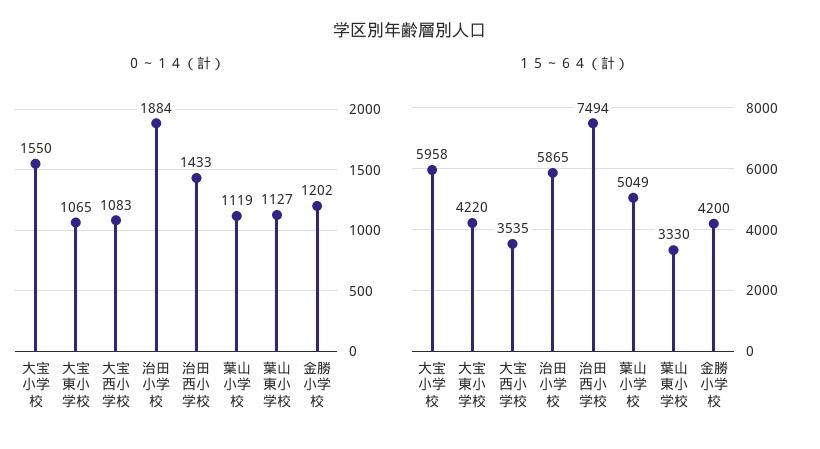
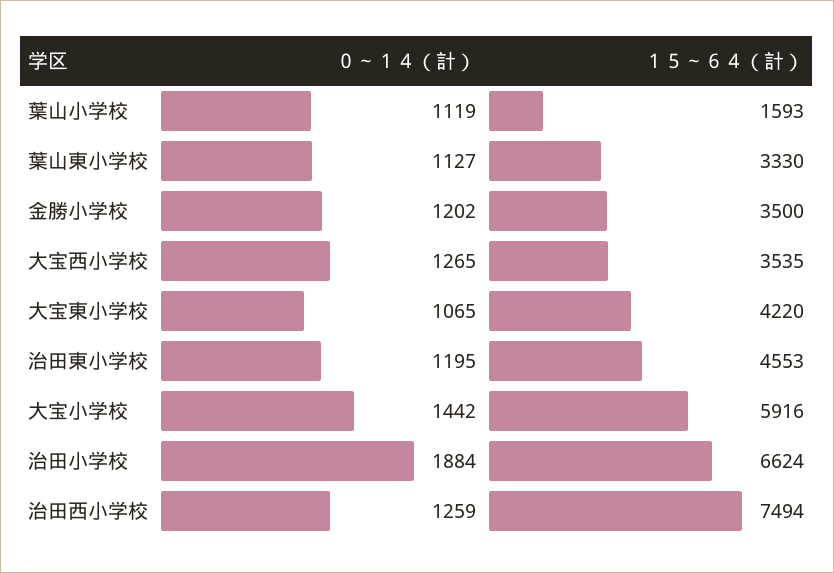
０～１４（計）, 大宝小学校: 1550 -> 1442
０～１４（計）, 大宝西小学校: 1083 -> 1265
０～１４（計）, 治田西小学校: 1433 -> 1259
１５～６４（計）, 大宝小学校: 5958 -> 5916
１５～６４（計）, 治田小学校: 5865 -> 6624
１５～６４（計）, 葉山小学校: 5049 -> 1593
１５～６４（計）, 金勝小学校: 4200 -> 3500
０～１４（計）, 治田東小学校: none -> 1195
１５～６４（計）, 治田東小学校: none -> 4553

